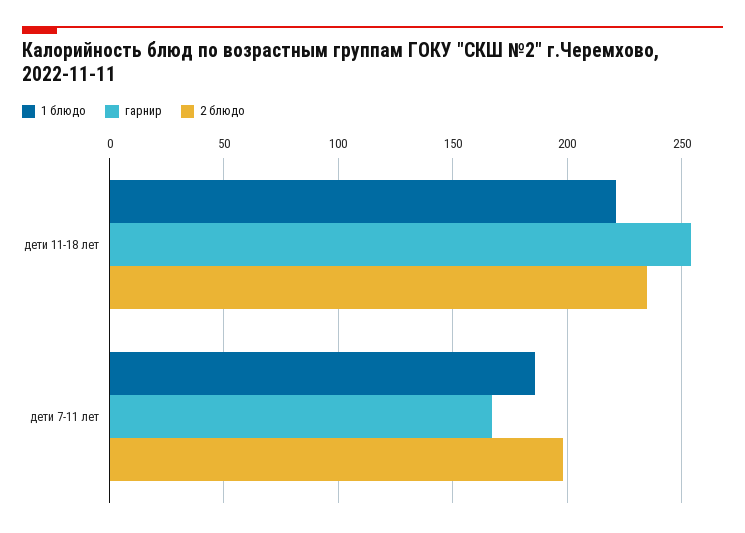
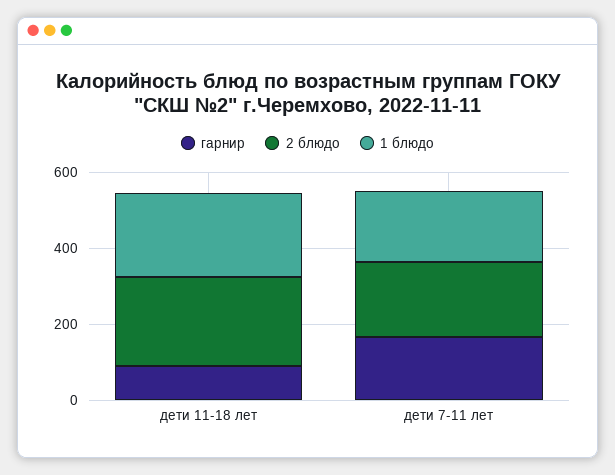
гарнир, дети 11-18 лет: 255 -> 100

